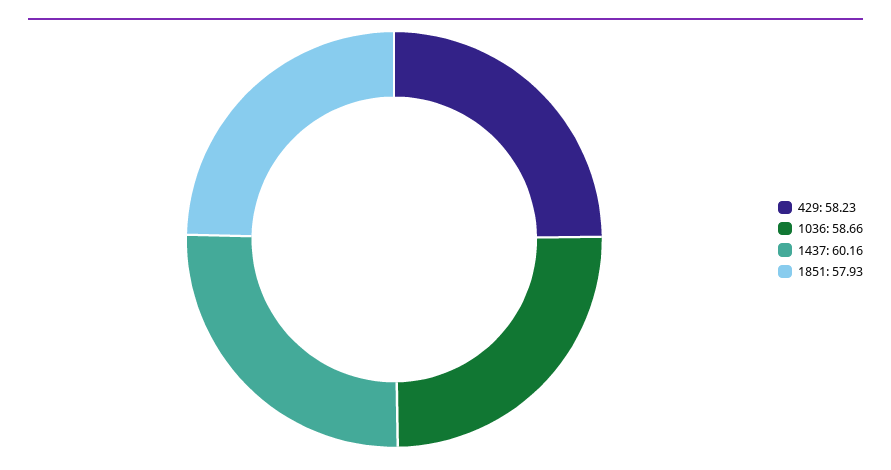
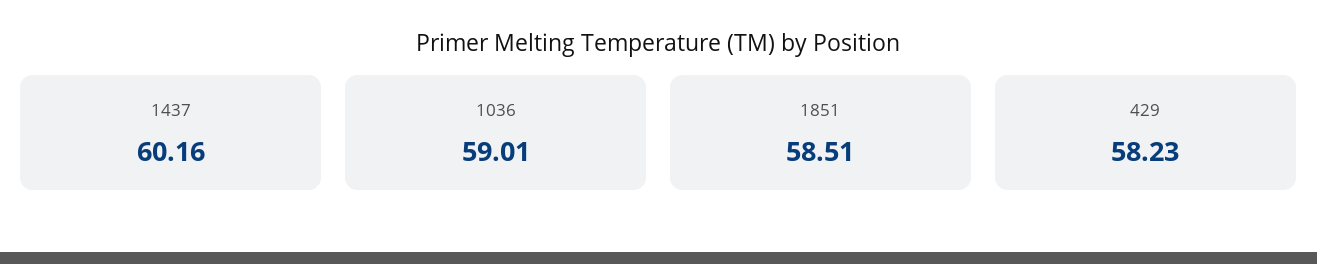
1036: 58.66 -> 59.01
1851: 57.93 -> 58.51

